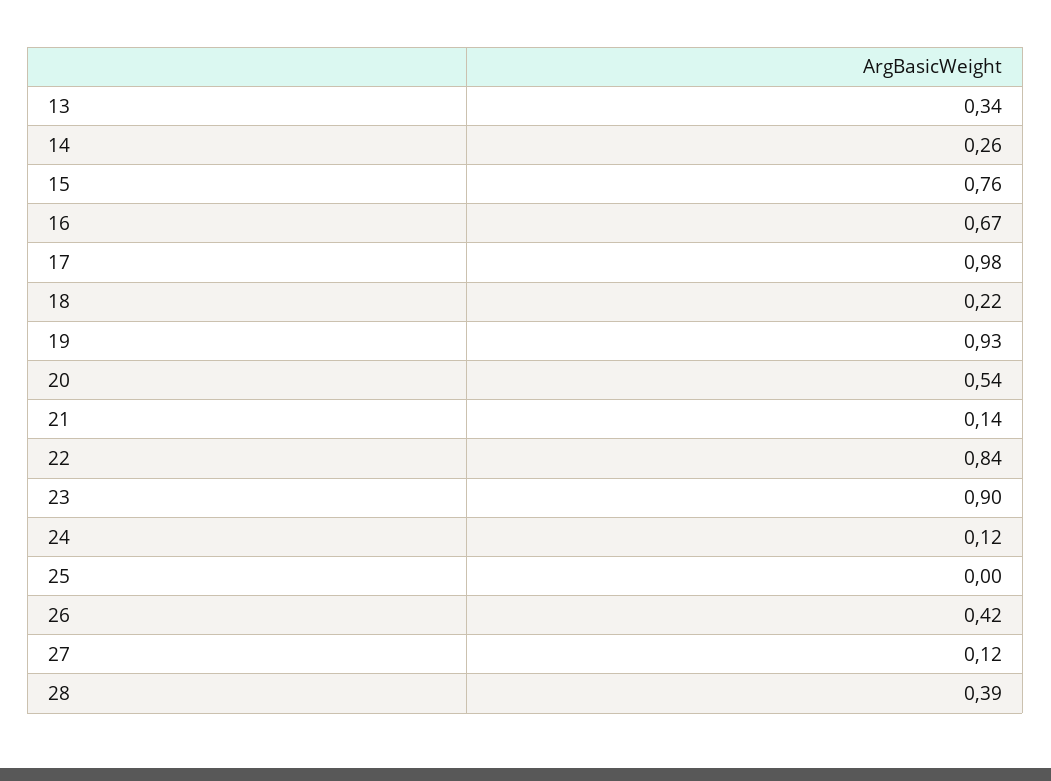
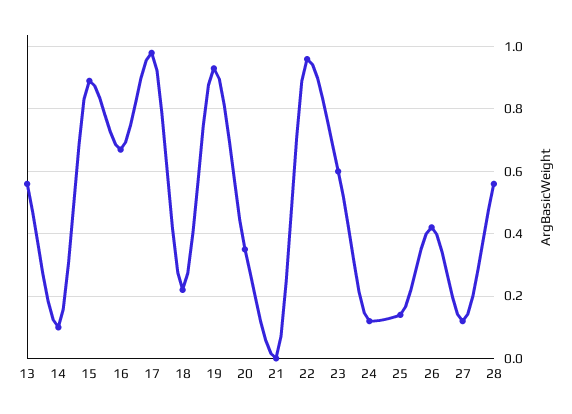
13: 0.34 -> 0.55
14: 0.26 -> 0.1
15: 0.76 -> 0.9
20: 0.54 -> 0.35
21: 0.14 -> 0
22: 0.84 -> 0.95
23: 0.9 -> 0.6
25: 0 -> 0.15
28: 0.39 -> 0.55

